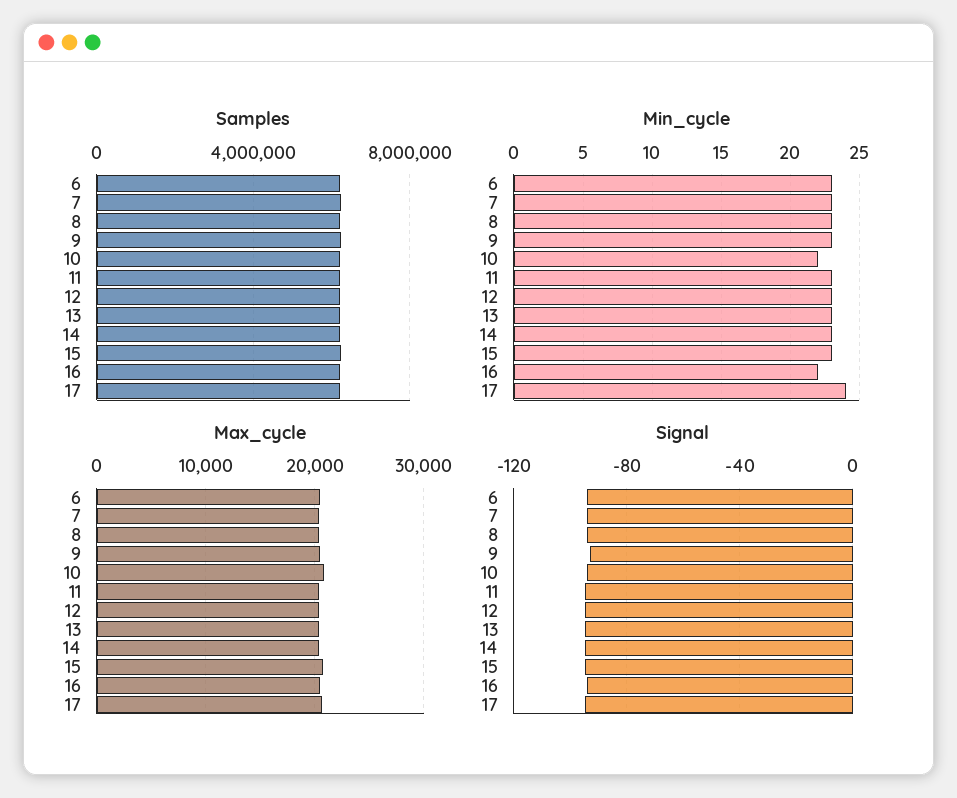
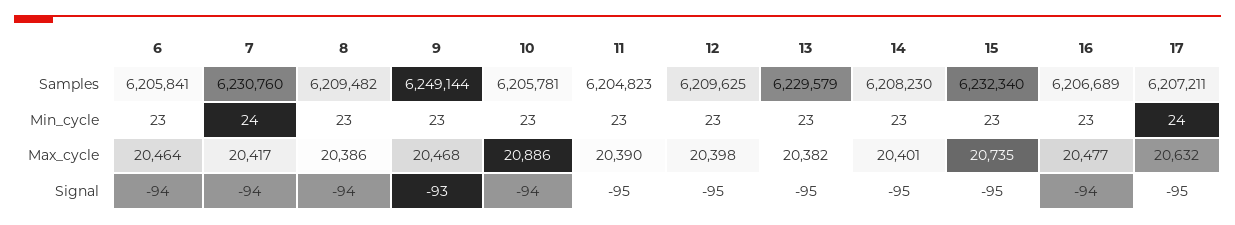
Min_cycle, 7: 23 -> 24
Min_cycle, 10: 22 -> 23
Min_cycle, 16: 22 -> 23

